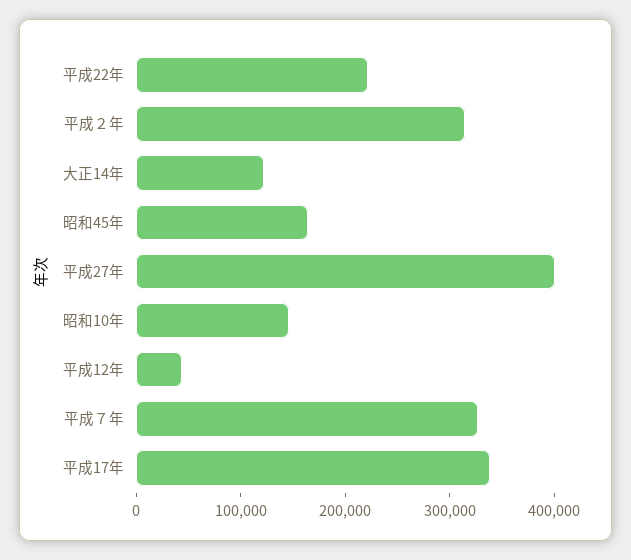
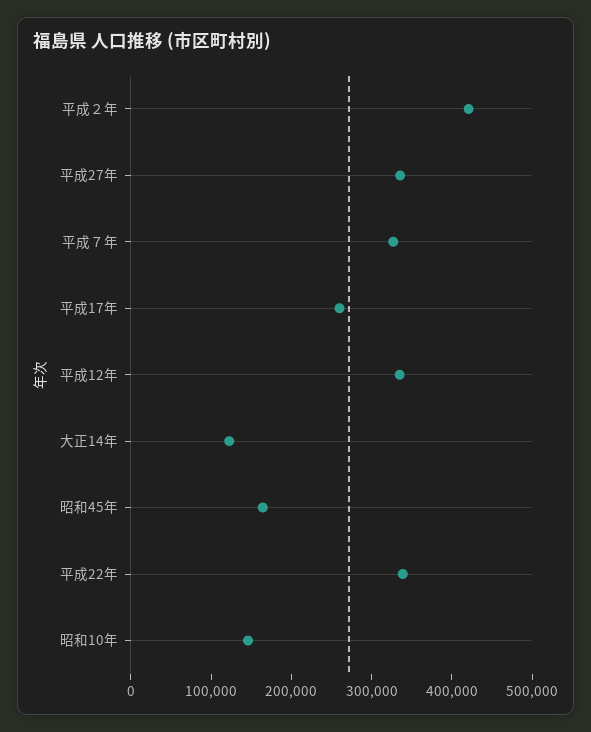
平成22年: 220000 -> 340000
平成２年: 320000 -> 420000
平成27年: 400000 -> 340000
平成12年: 40000 -> 340000
平成17年: 340000 -> 260000

